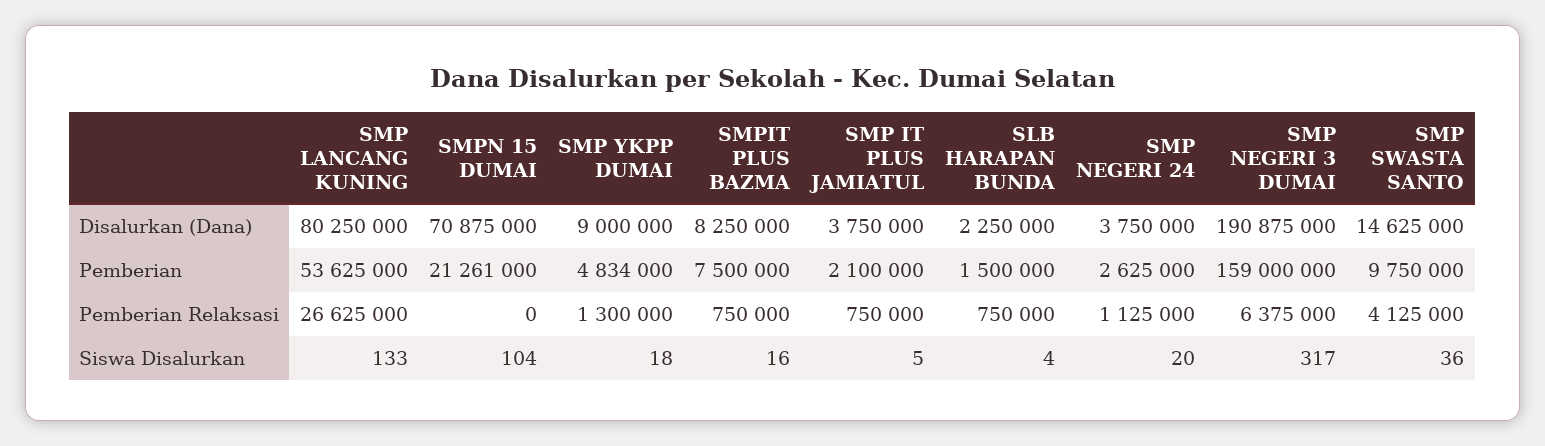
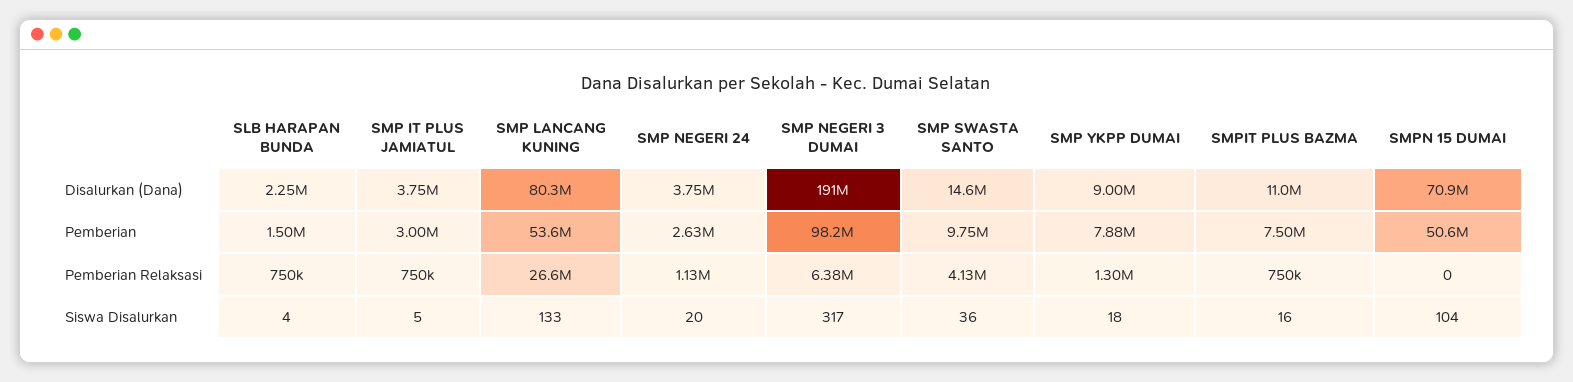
SMPIT PLUS BAZMA, Disalurkan (Dana): 8250000 -> 11000000
SMPN 15 DUMAI, Pemberian: 21261000 -> 50600000
SMP YKPP DUMAI, Pemberian: 4834000 -> 7880000
SMP IT PLUS JAMIATUL, Pemberian: 2100000 -> 3000000
SMP NEGERI 3 DUMAI, Pemberian: 159000000 -> 98200000

